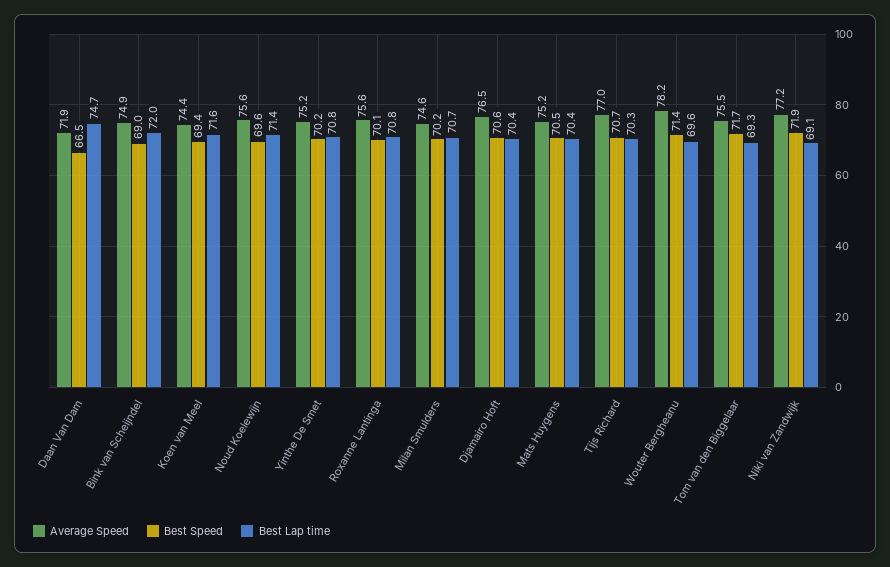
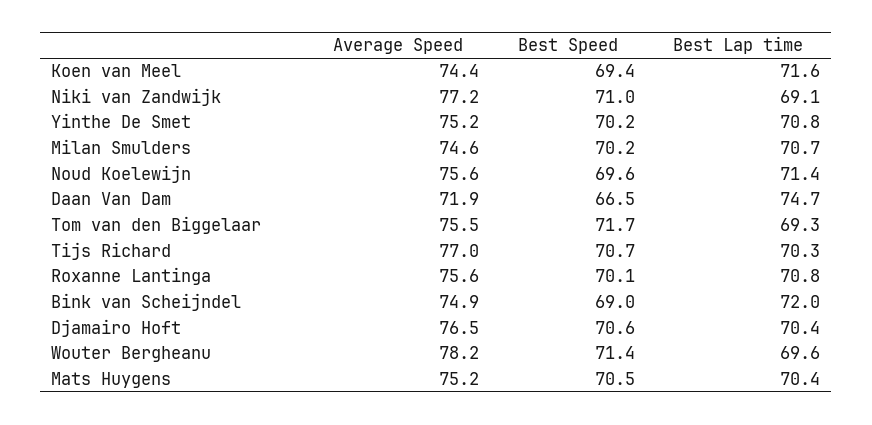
Best Speed, Niki van Zandwijk: 71.9 -> 71

